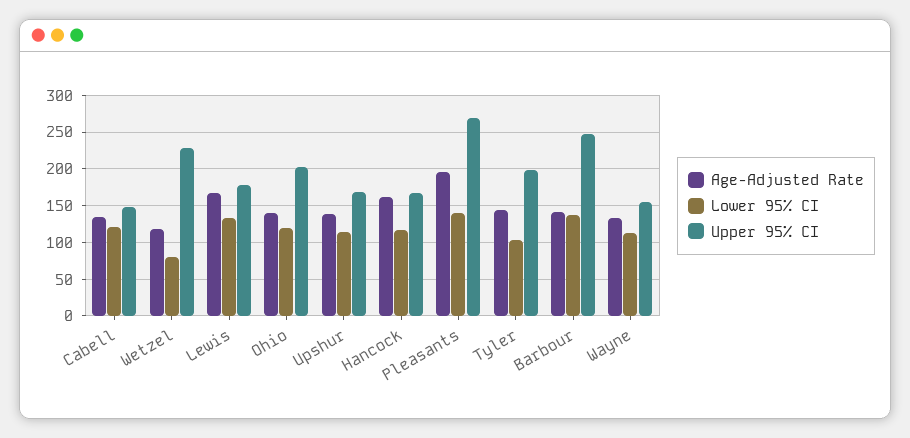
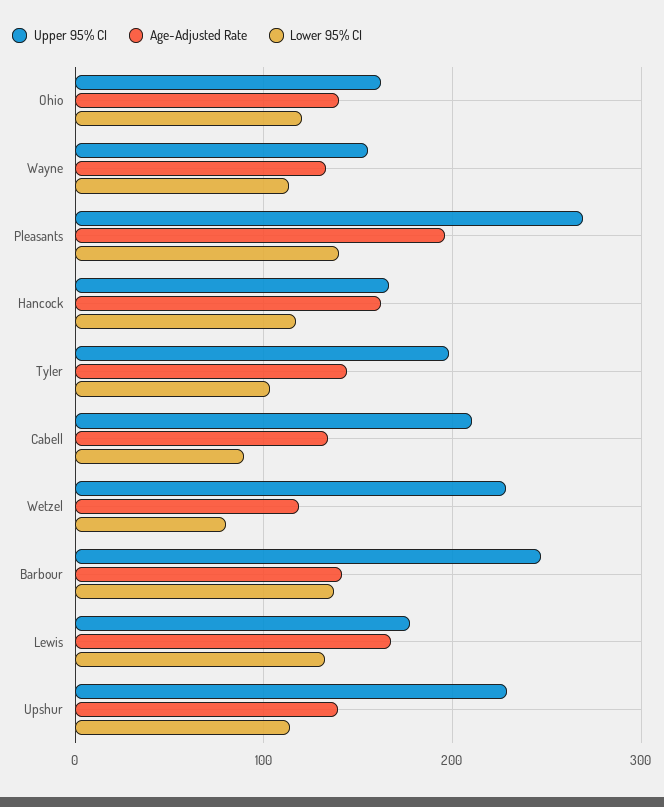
Lower 95% CI, Cabell: 120 -> 90
Upper 95% CI, Cabell: 150 -> 210
Upper 95% CI, Ohio: 200 -> 160
Upper 95% CI, Upshur: 170 -> 230

